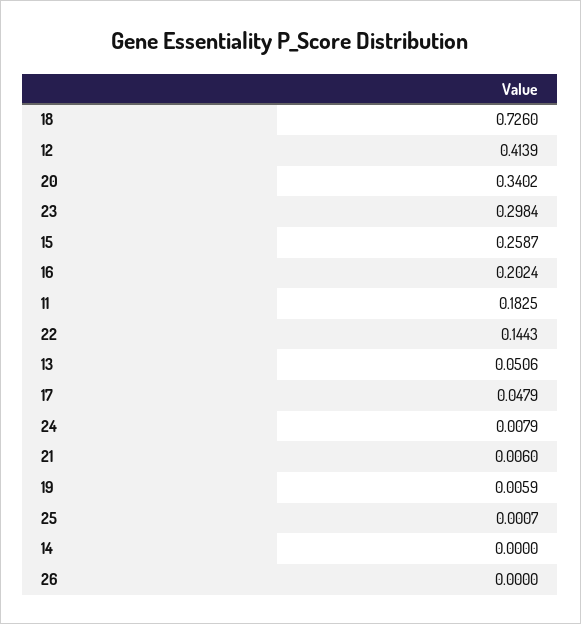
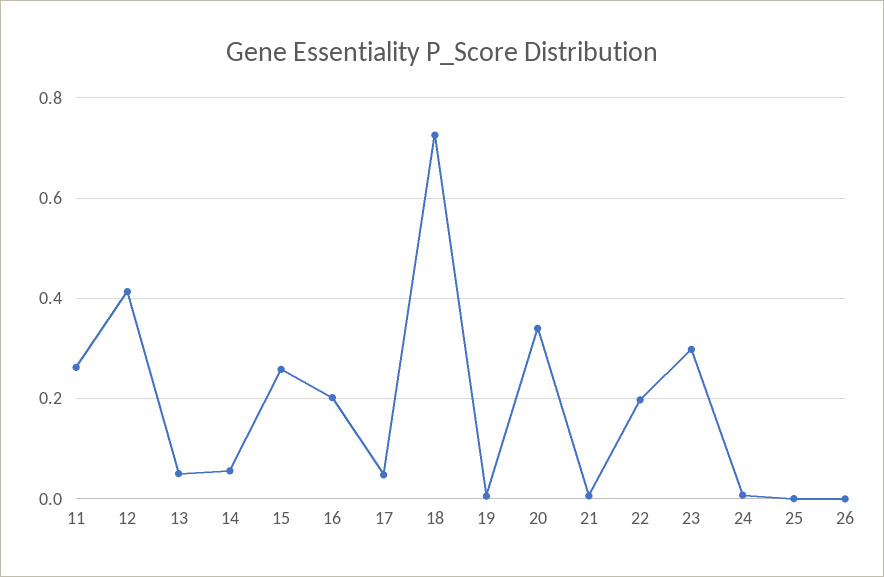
11: 0.1825 -> 0.26
22: 0.1443 -> 0.2
14: 0 -> 0.06

